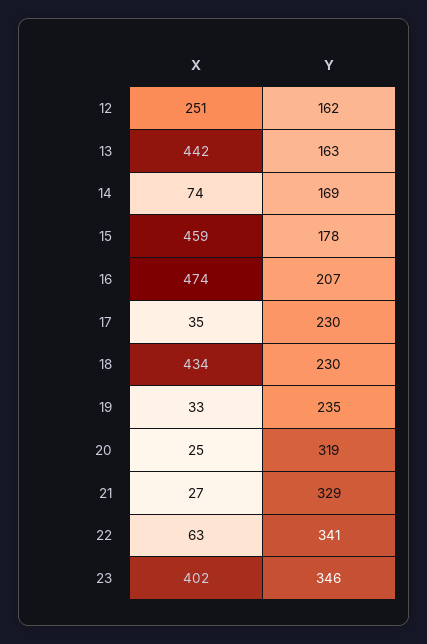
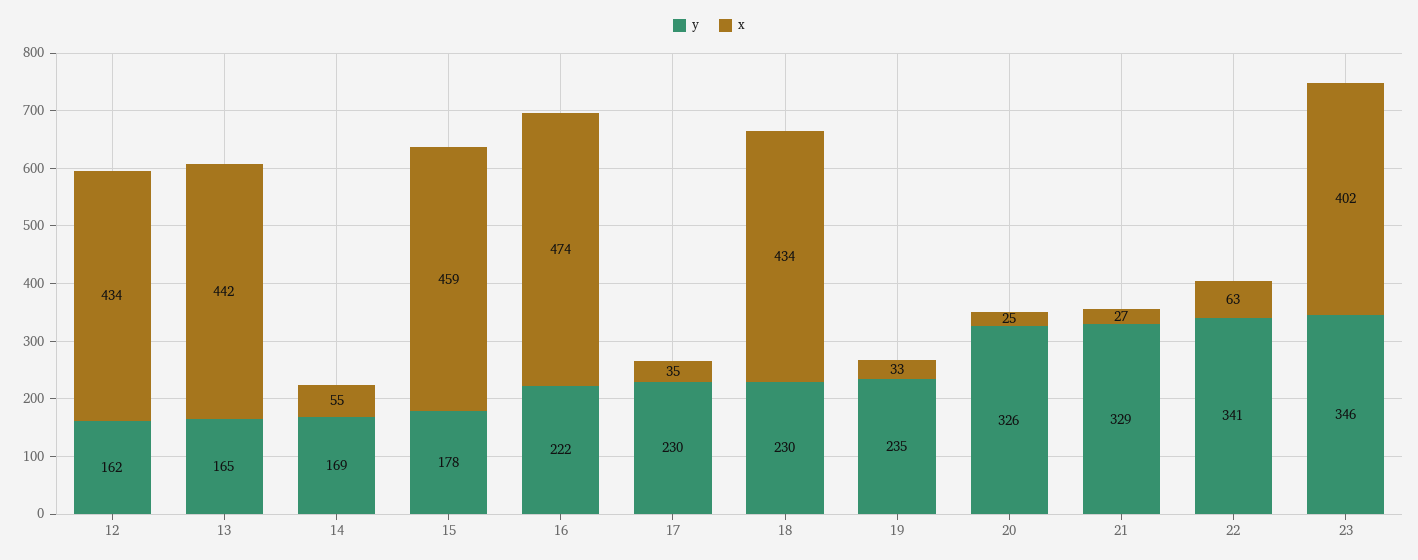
X, 12: 251 -> 434
Y, 13: 163 -> 165
X, 14: 74 -> 55
Y, 16: 207 -> 222
Y, 20: 319 -> 326

